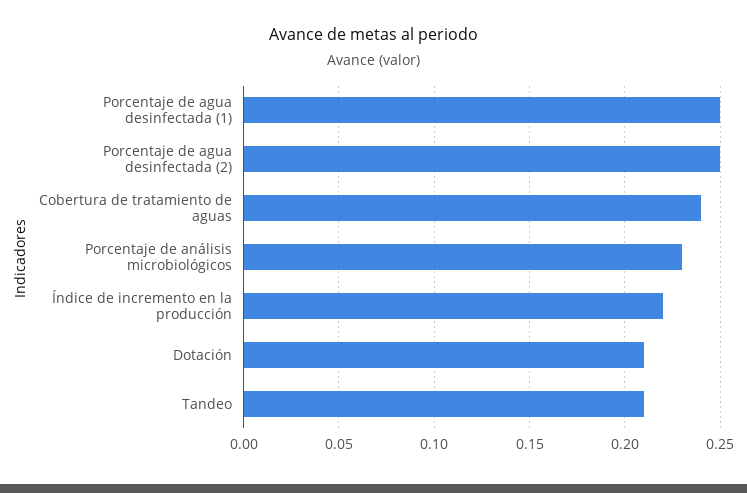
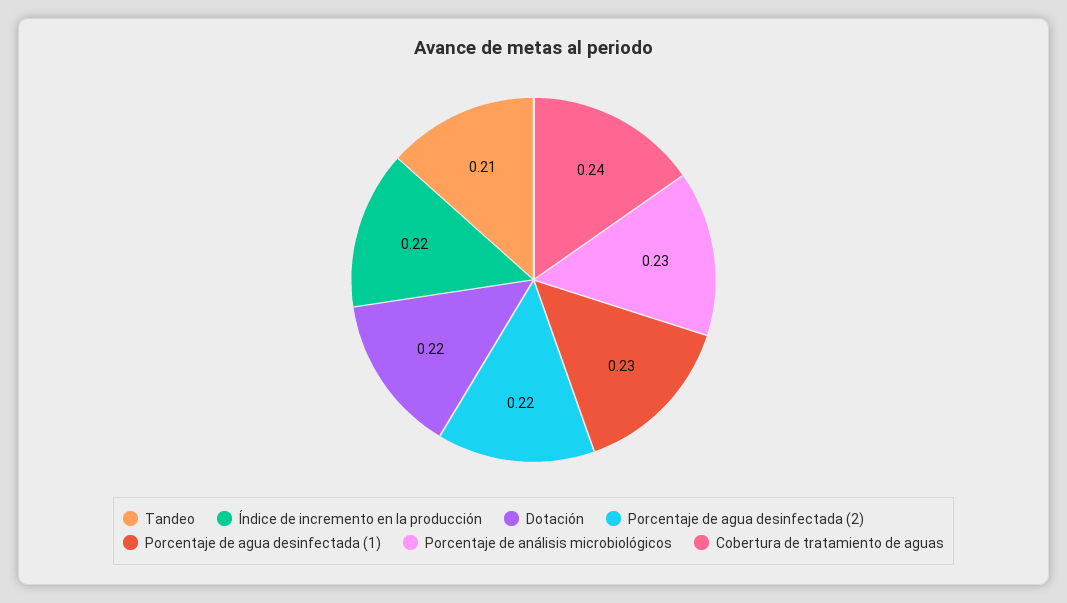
Porcentaje de agua desinfectada (1): 0.25 -> 0.23
Porcentaje de agua desinfectada (2): 0.25 -> 0.22
Dotación: 0.21 -> 0.22

